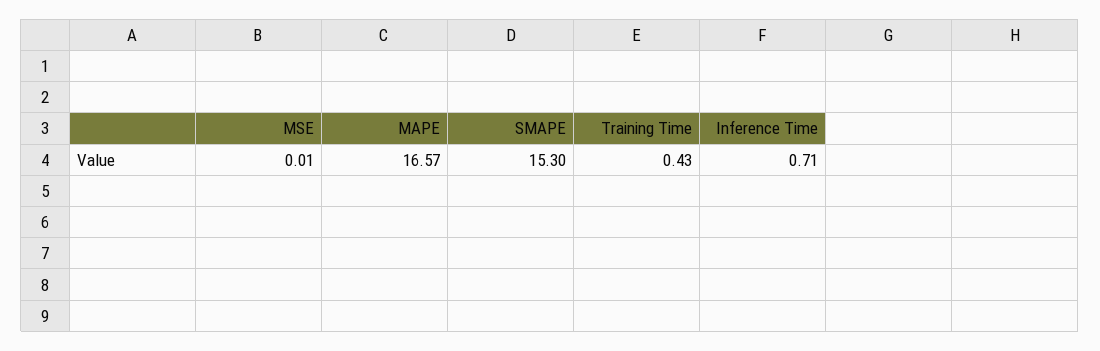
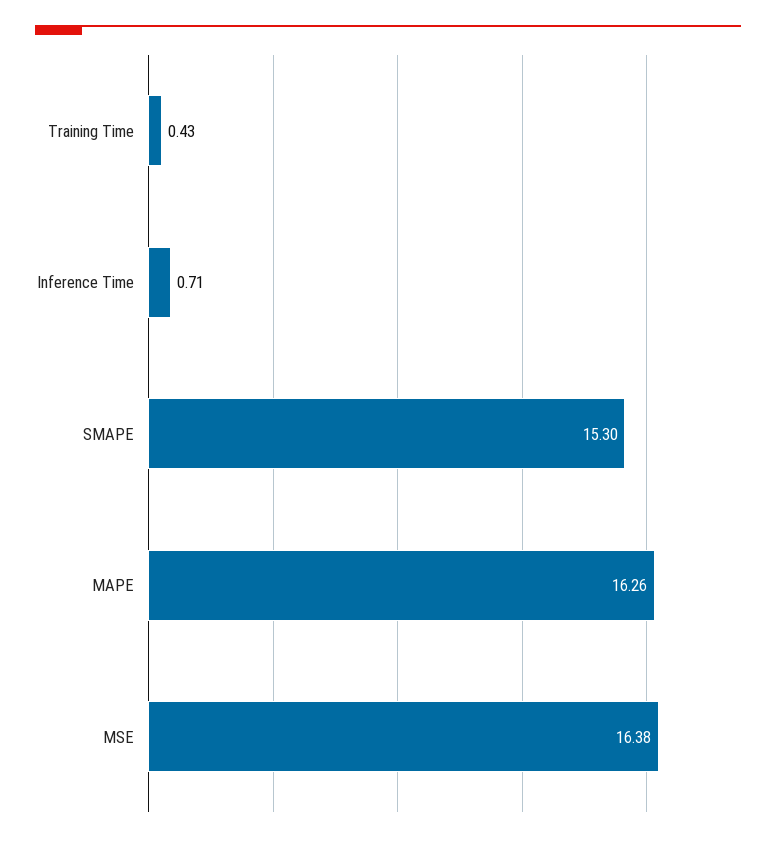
MSE: 0.01 -> 16.38
MAPE: 16.57 -> 16.26

